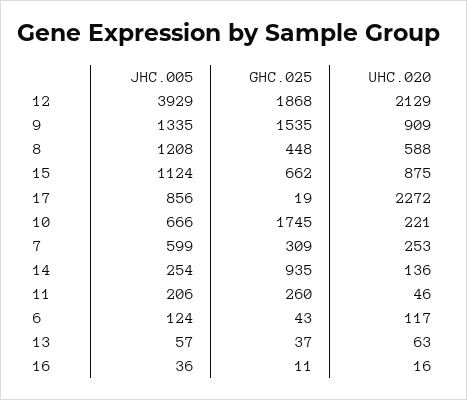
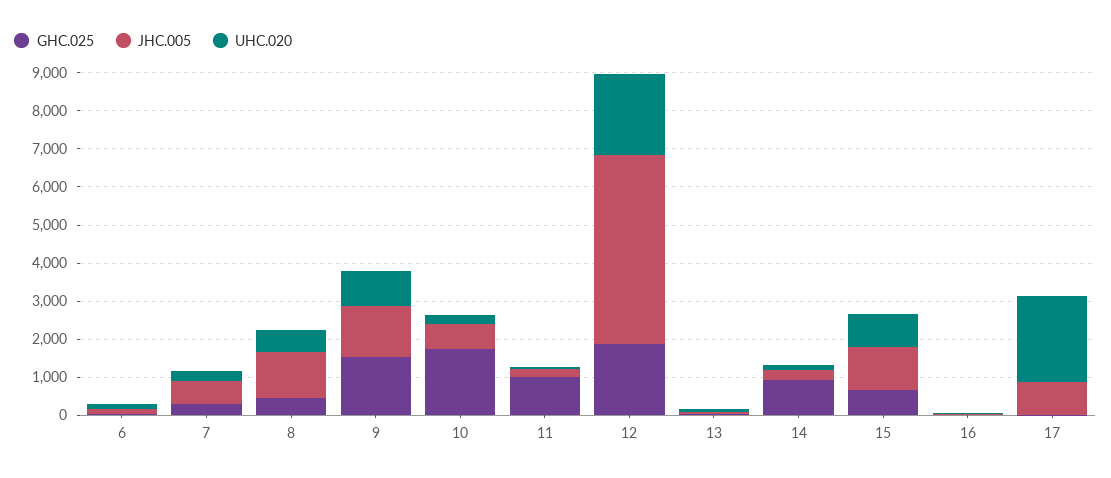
JHC.005, 12: 3929 -> 5000
GHC.025, 11: 260 -> 1000

